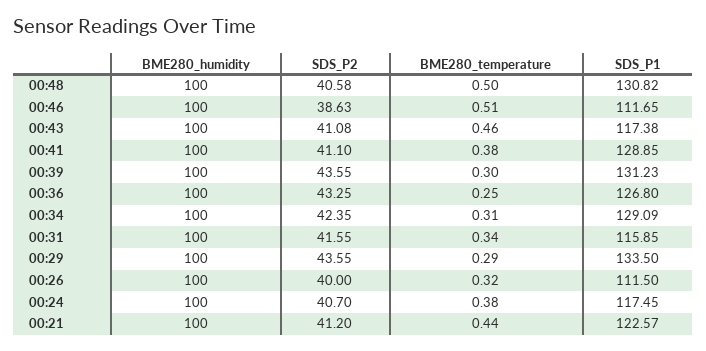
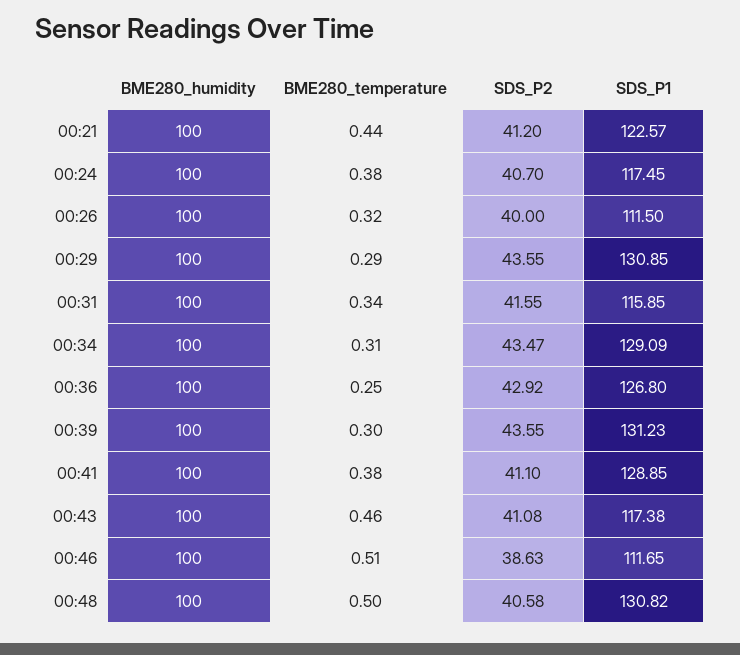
SDS_P2, 00:36: 43.25 -> 42.92
SDS_P2, 00:34: 42.35 -> 43.47
SDS_P1, 00:29: 133.5 -> 130.85

